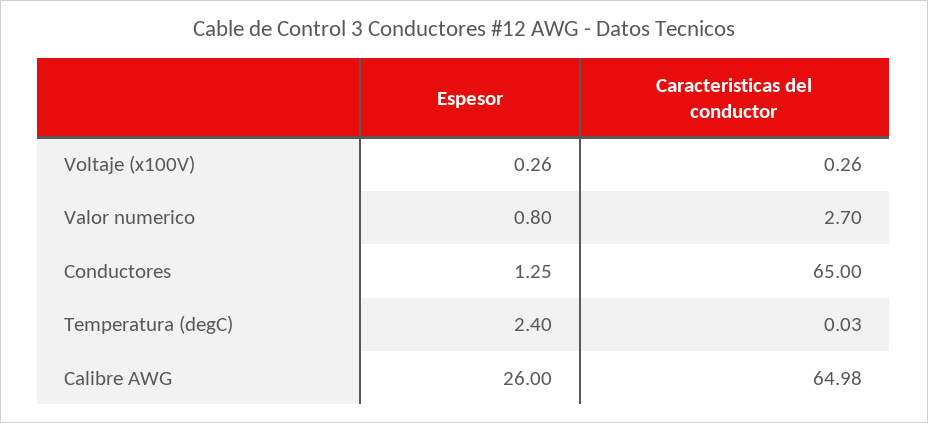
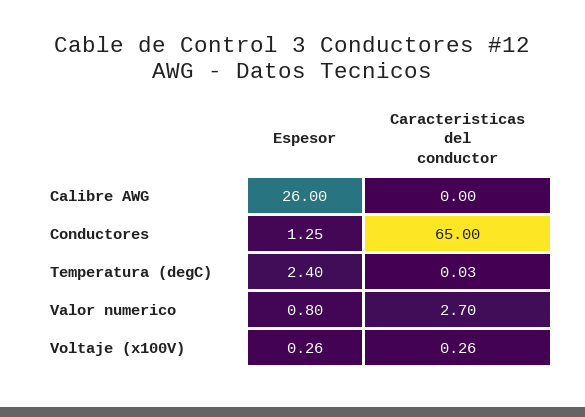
Caracteristicas del conductor, Calibre AWG: 64.98 -> 0

